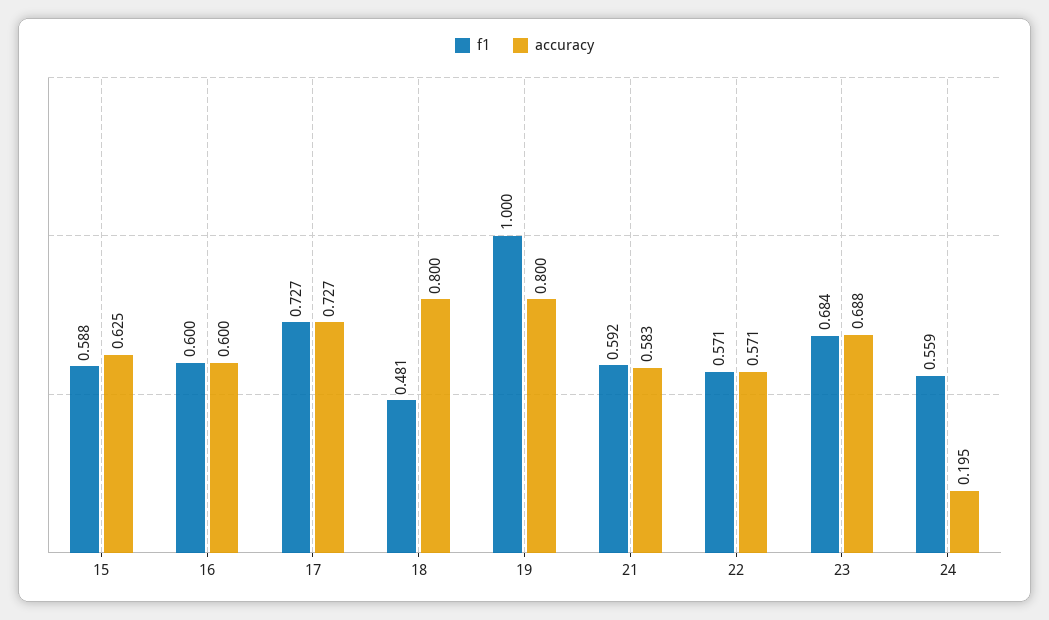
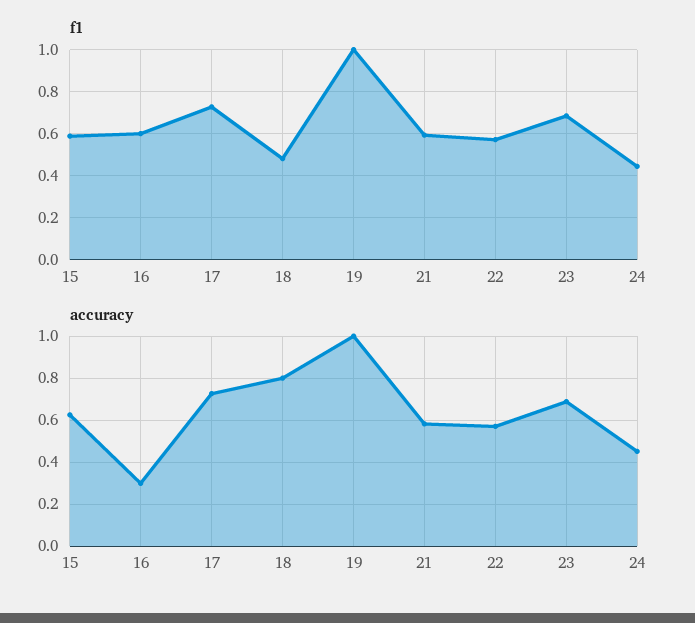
accuracy, 16: 0.6 -> 0.3
accuracy, 19: 0.8 -> 1
f1, 24: 0.559 -> 0.45
accuracy, 24: 0.195 -> 0.45

